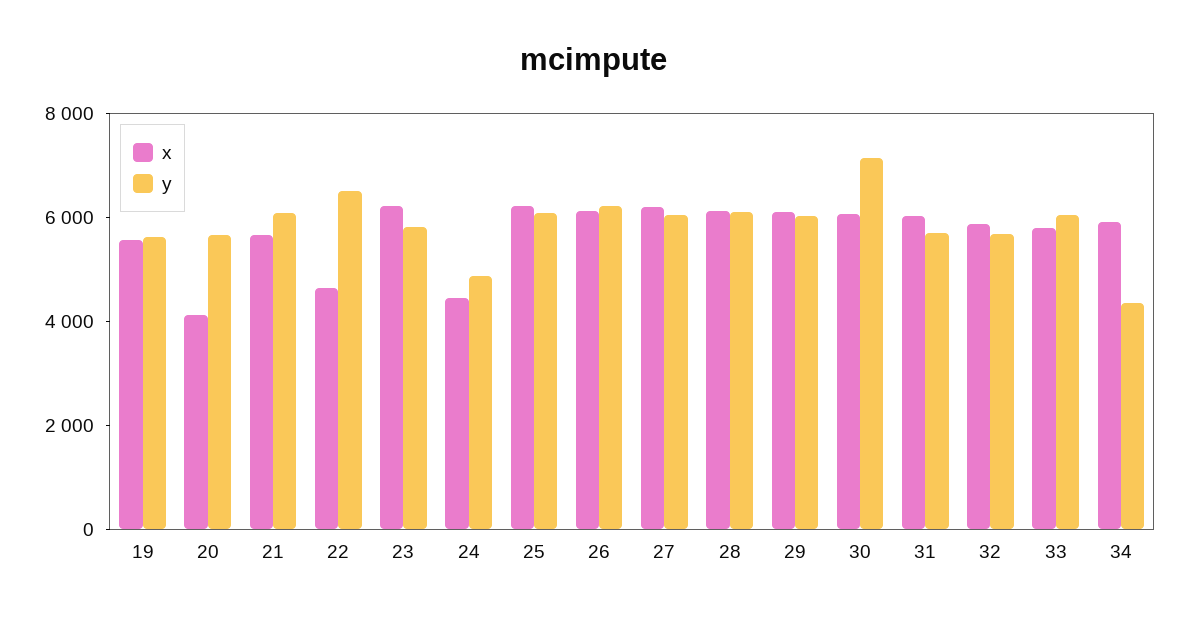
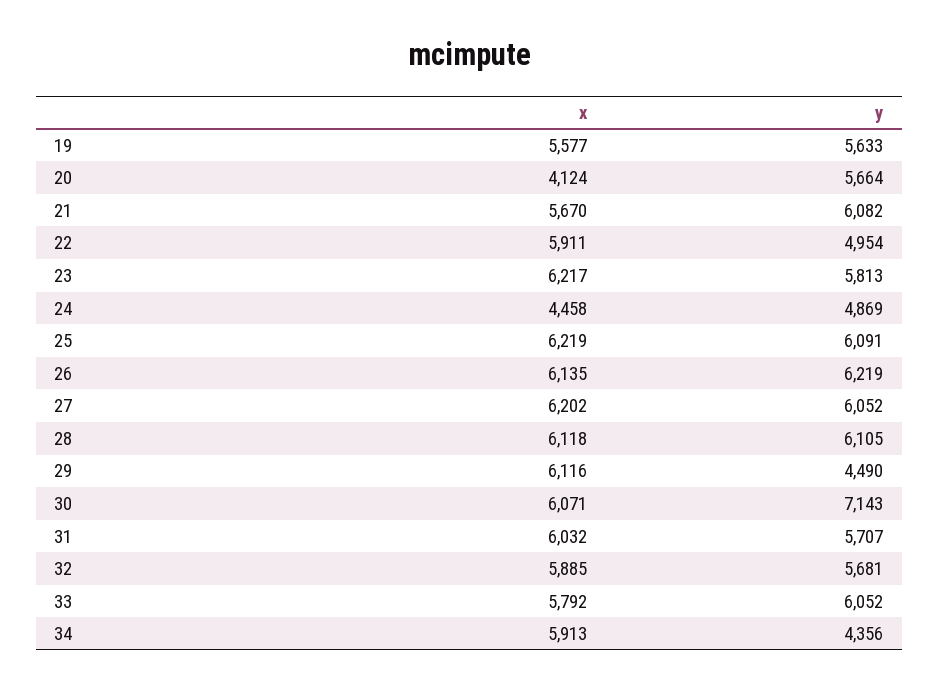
x, 22: 4500 -> 5911
y, 22: 6500 -> 4954
y, 29: 6000 -> 4490

